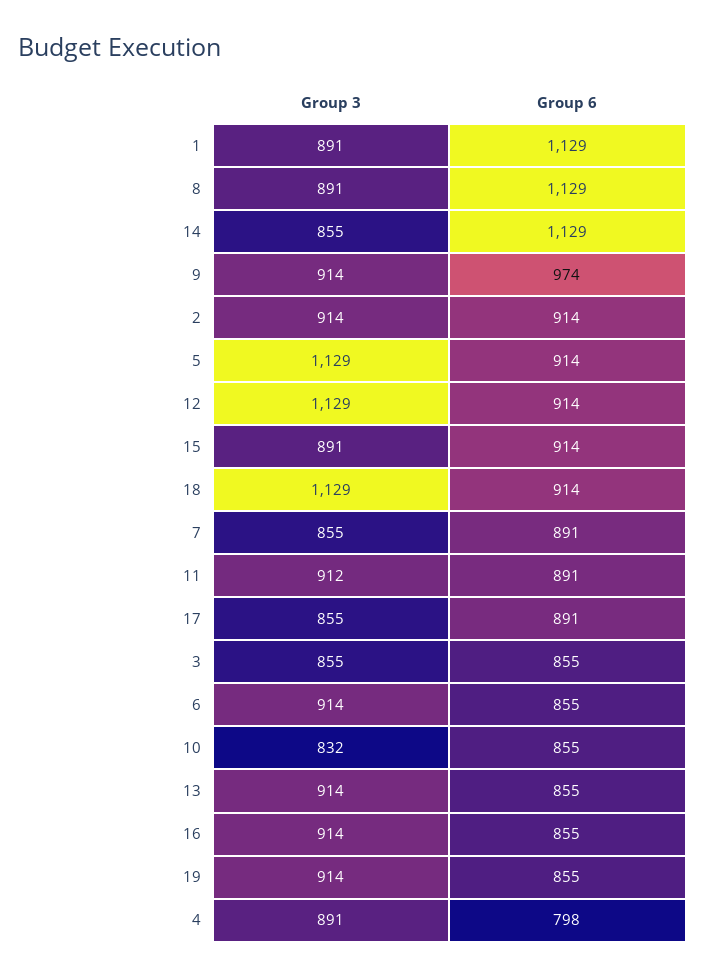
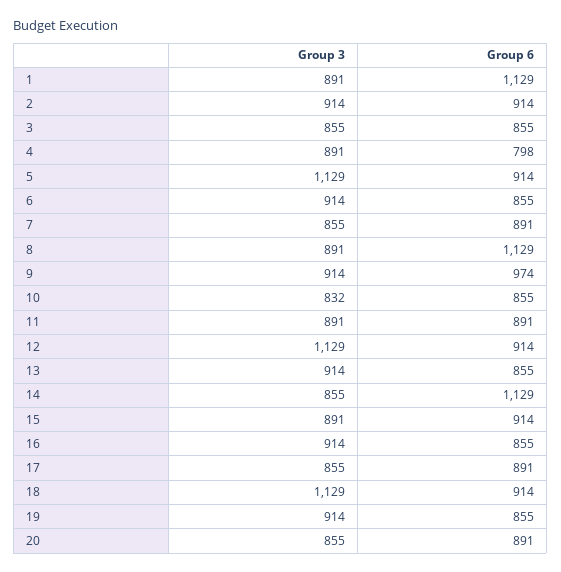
Group 3, 11: 912 -> 891
Group 3, 20: none -> 855
Group 6, 20: none -> 891

